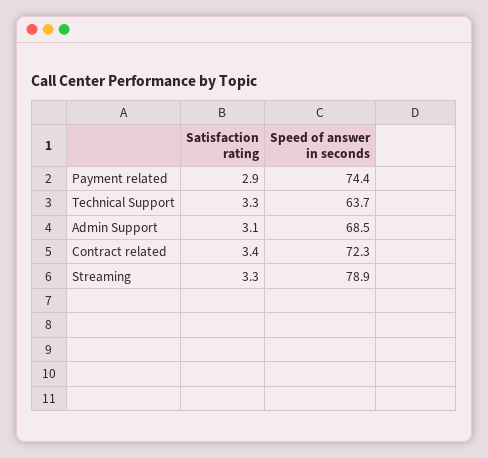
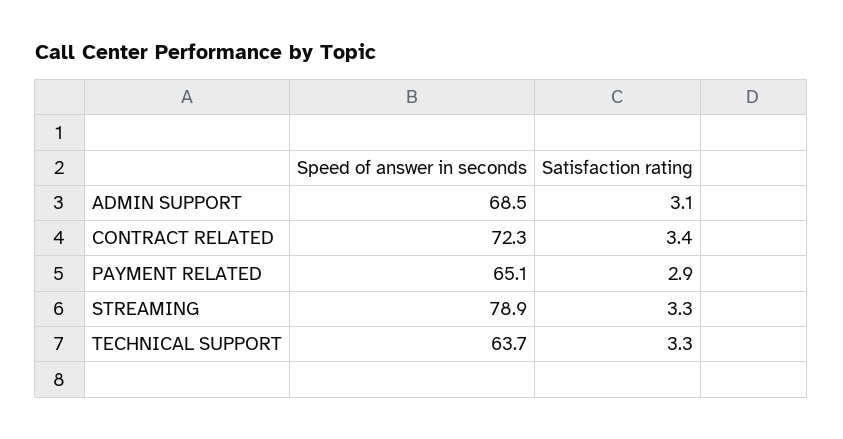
Speed of answer in seconds, Payment related: 74.4 -> 65.1

